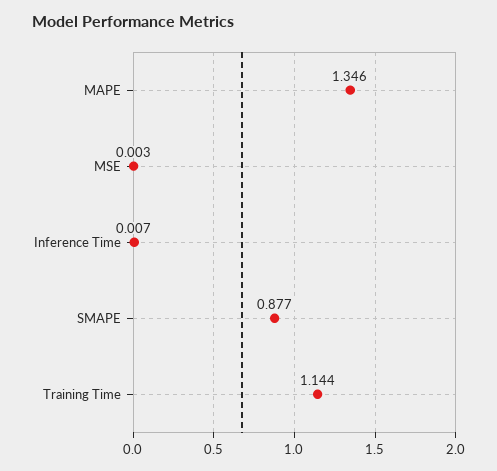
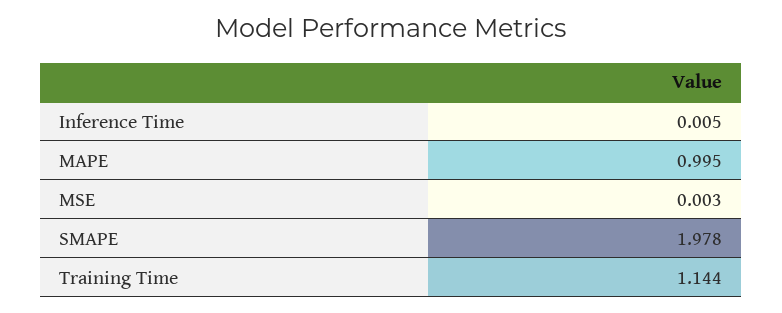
MAPE: 1.346 -> 0.995
Inference Time: 0.007 -> 0.005
SMAPE: 0.877 -> 1.978

